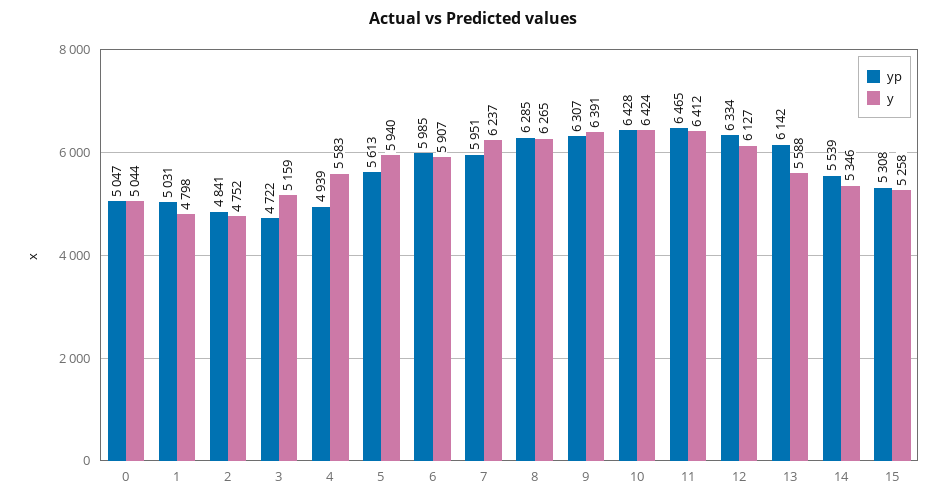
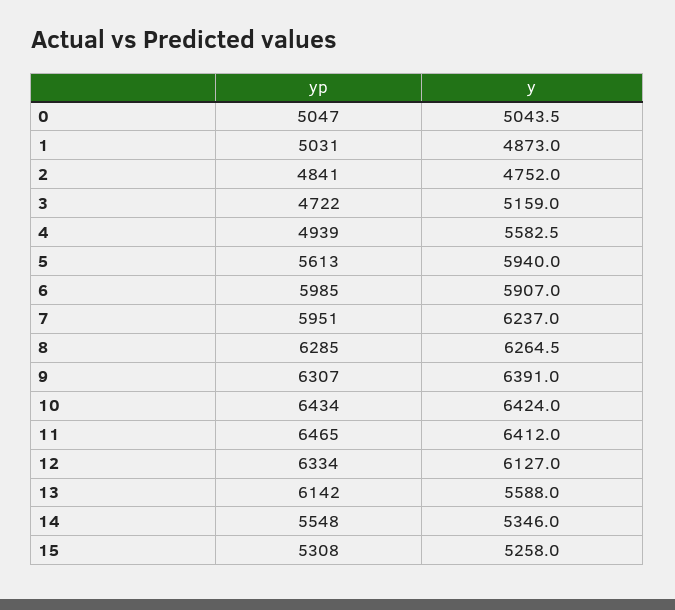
y, 1: 4798 -> 4873
yp, 10: 6428 -> 6434
yp, 14: 5539 -> 5548

